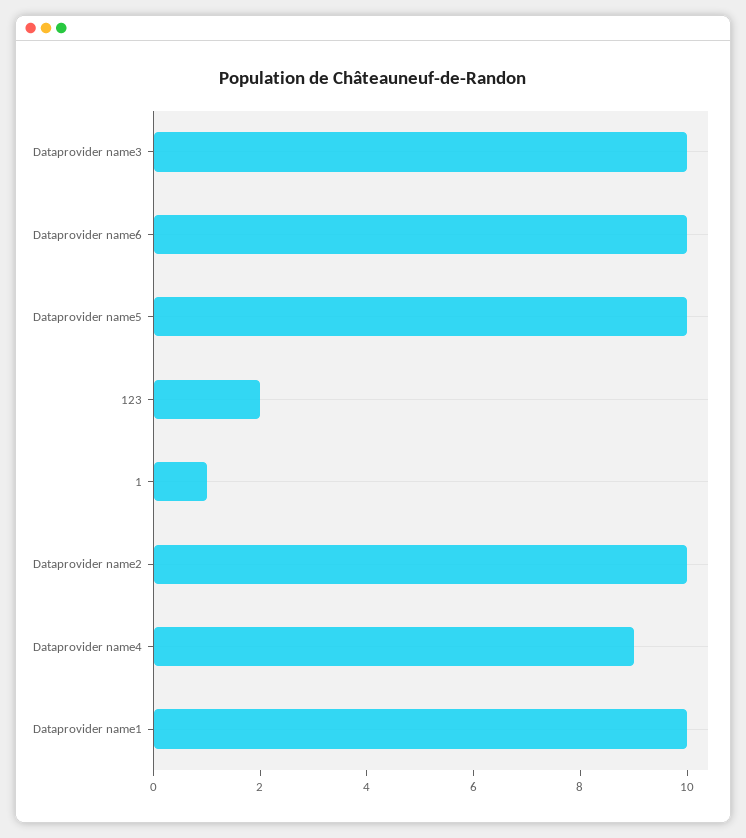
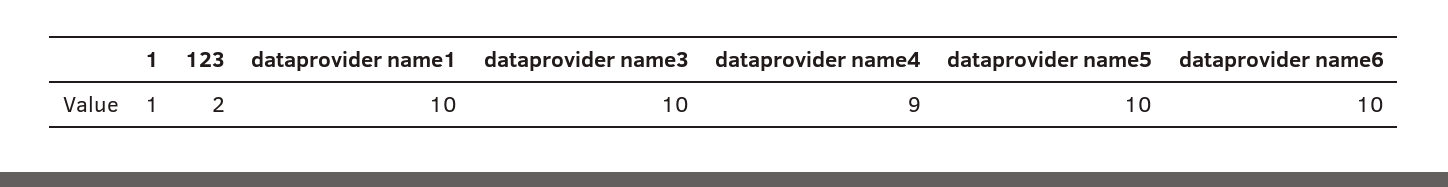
Dataprovider name2: 10 -> none

